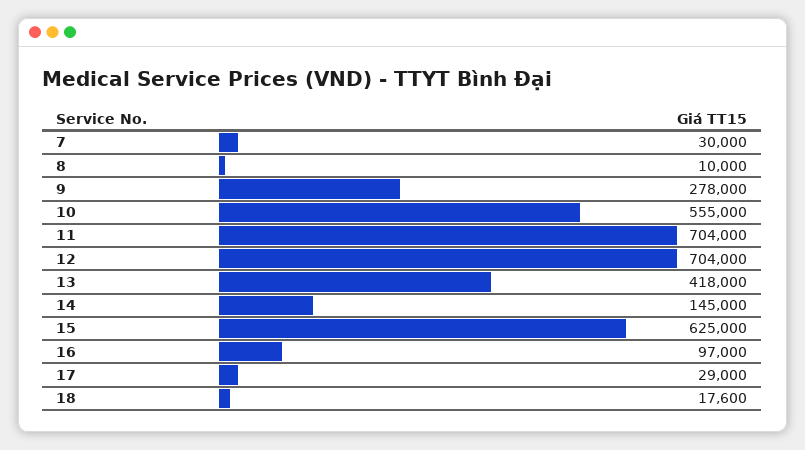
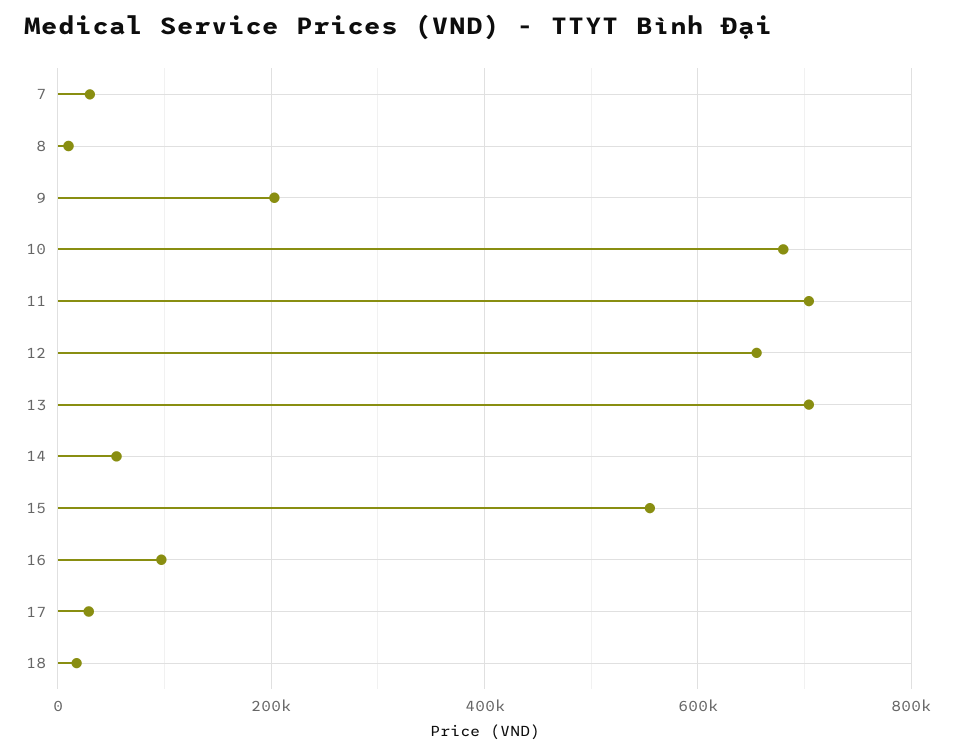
9: 278000 -> 200000
10: 555000 -> 680000
12: 704000 -> 660000
13: 418000 -> 700000
14: 145000 -> 60000
15: 625000 -> 560000

